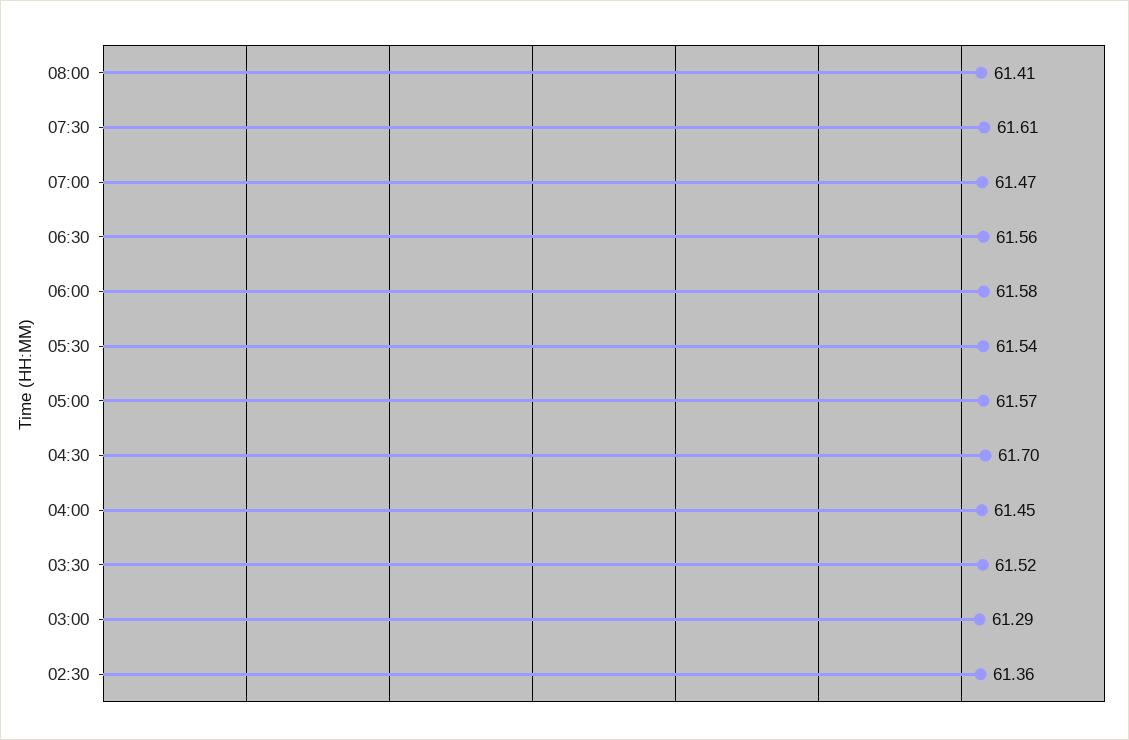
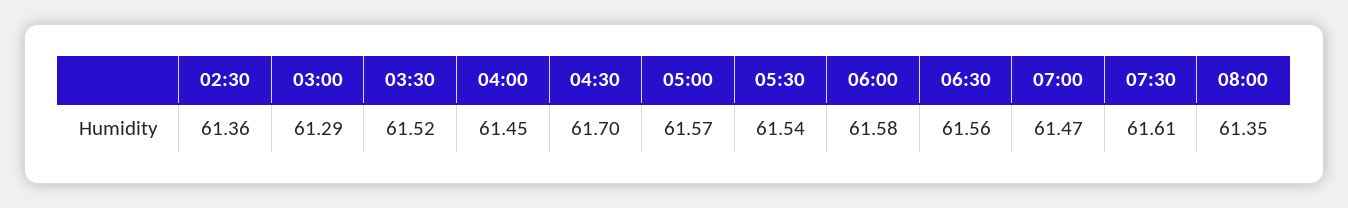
08:00: 61.41 -> 61.35

